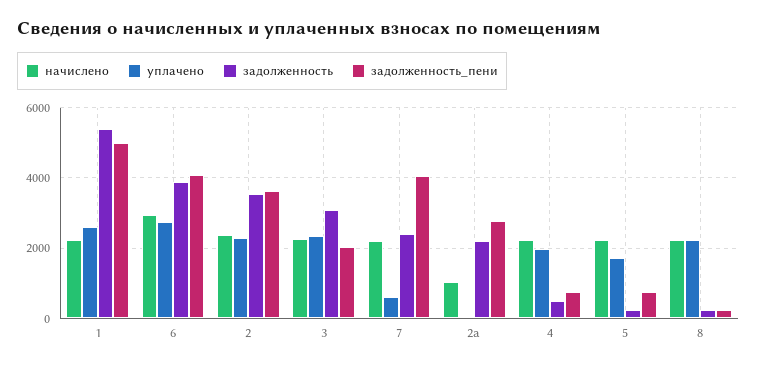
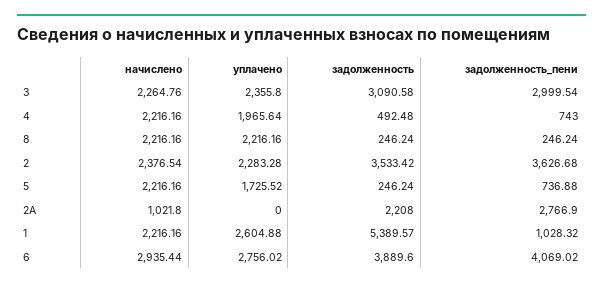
задолженность_пени, 1: 5000 -> 1028.32
задолженность_пени, 3: 2000 -> 2999.54
начислено, 7: 2200 -> none
уплачено, 7: 600 -> none
задолженность, 7: 2400 -> none
задолженность_пени, 7: 4000 -> none

